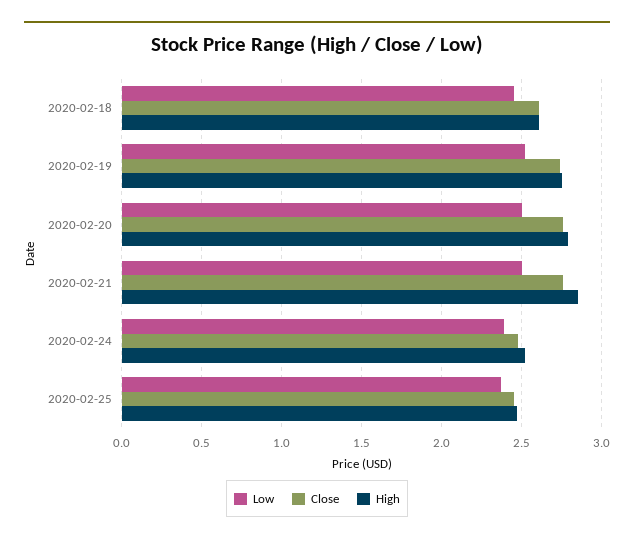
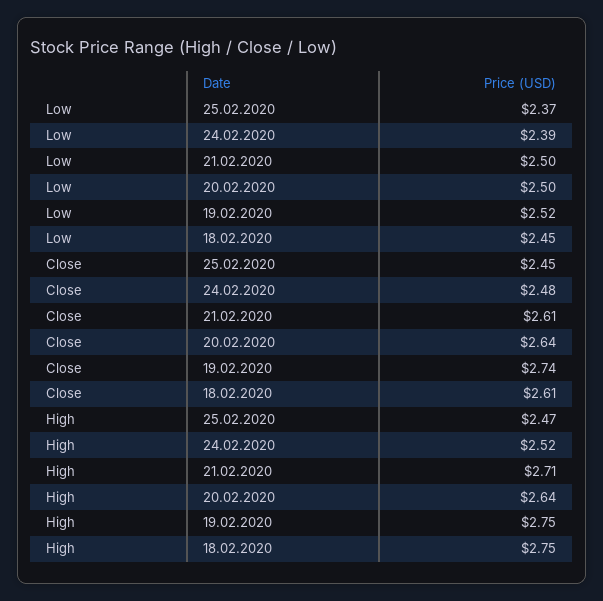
High, 2020-02-18: 2.6 -> 2.75
Close, 2020-02-20: 2.75 -> 2.64
High, 2020-02-20: 2.8 -> 2.64
Close, 2020-02-21: 2.75 -> 2.61
High, 2020-02-21: 2.85 -> 2.71

